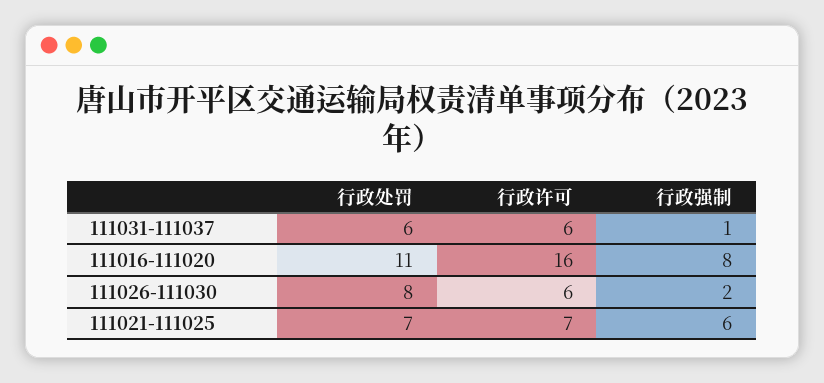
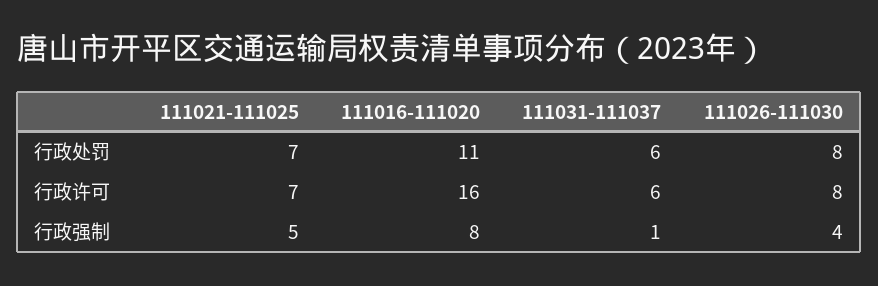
行政许可, 111026-111030: 6 -> 8
行政强制, 111026-111030: 2 -> 4
行政强制, 111021-111025: 6 -> 5

